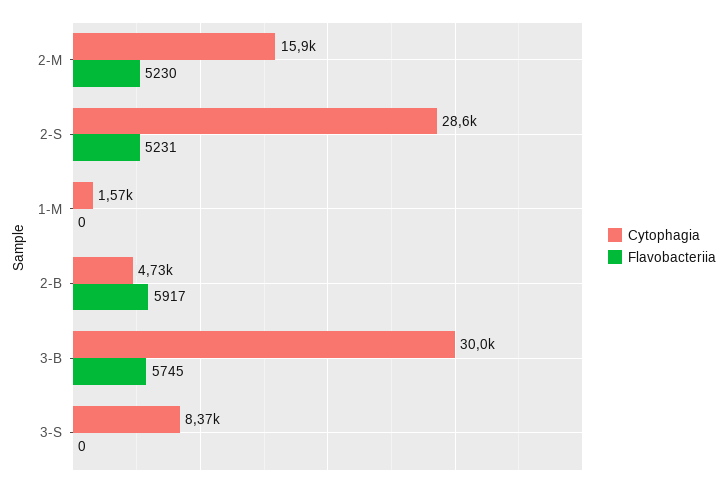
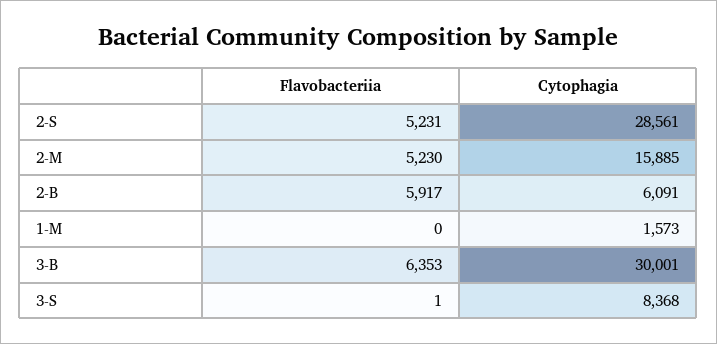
Cytophagia, 2-B: 4730 -> 6091
Flavobacteriia, 3-B: 5745 -> 6353
Flavobacteriia, 3-S: 0 -> 1

